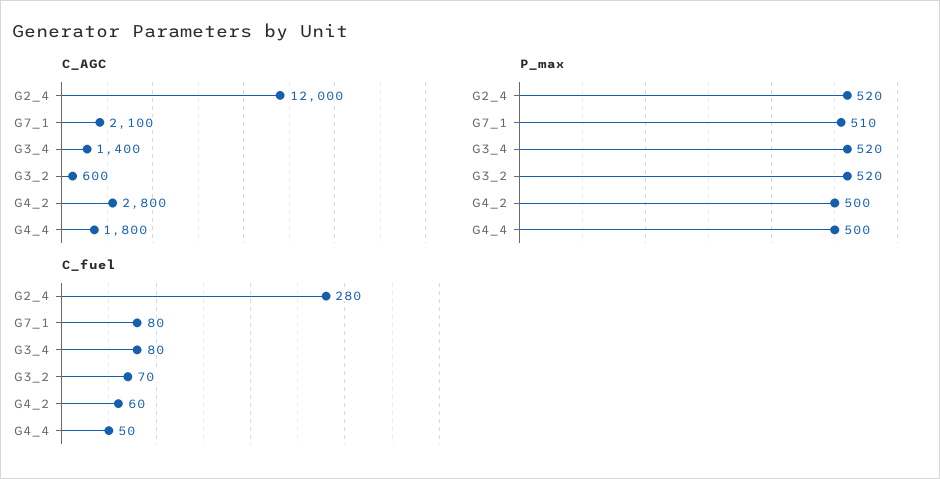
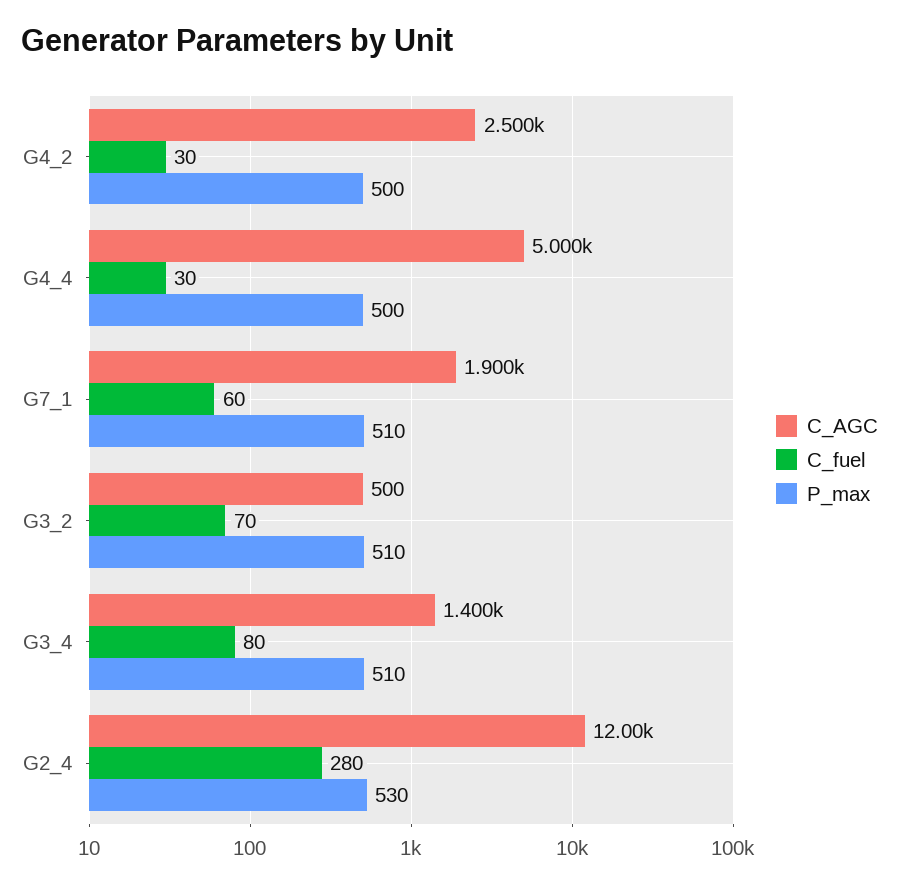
C_AGC, G7_1: 2100 -> 1900
C_AGC, G3_2: 600 -> 500
C_AGC, G4_2: 2800 -> 2500
C_AGC, G4_4: 1800 -> 5000
P_max, G2_4: 520 -> 530
P_max, G3_4: 520 -> 510
P_max, G3_2: 520 -> 510
C_fuel, G7_1: 80 -> 60
C_fuel, G4_2: 60 -> 30
C_fuel, G4_4: 50 -> 30

